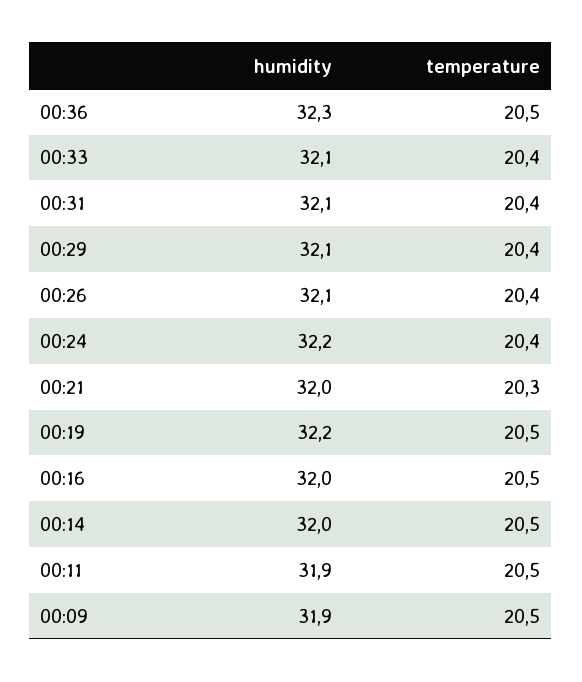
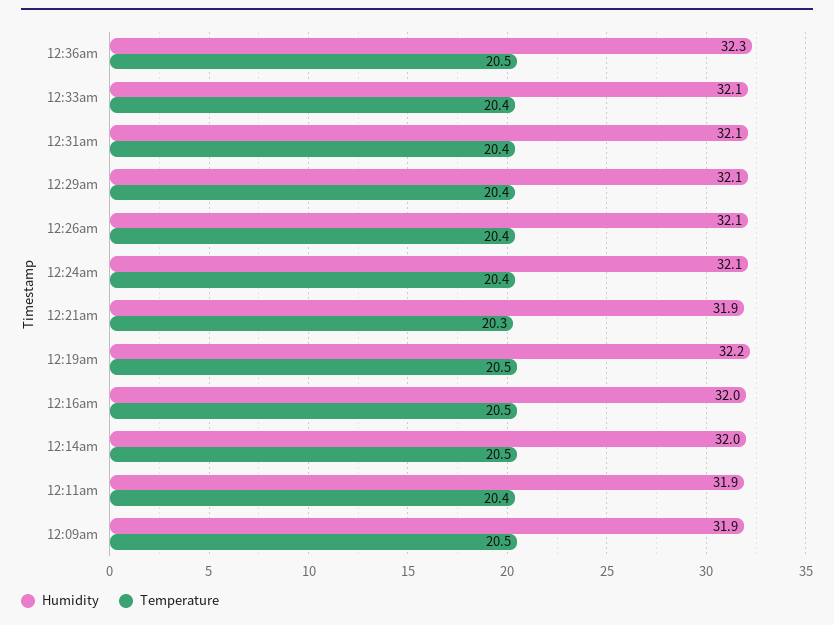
humidity, 00:24: 32.2 -> 32.1
humidity, 00:21: 32 -> 31.9
temperature, 00:11: 20.5 -> 20.4

